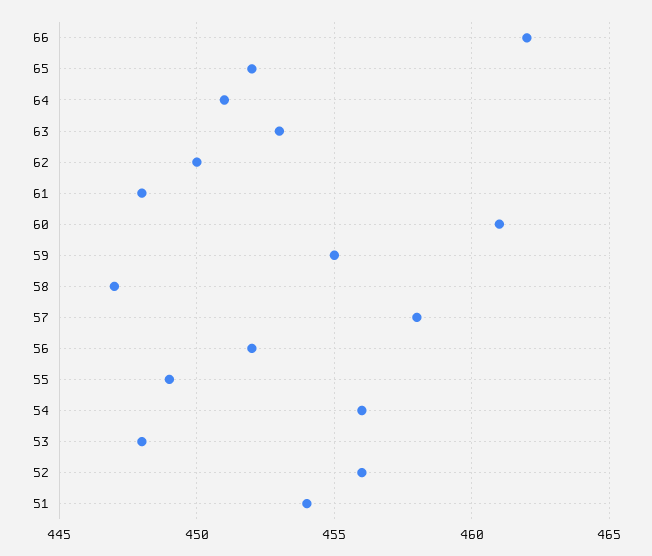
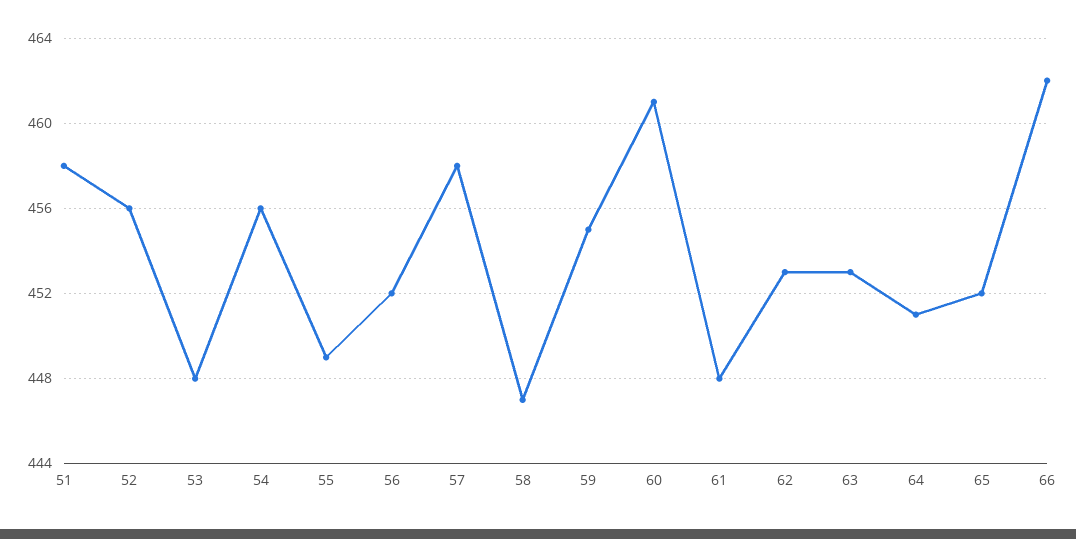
62: 450 -> 453
51: 454 -> 458

